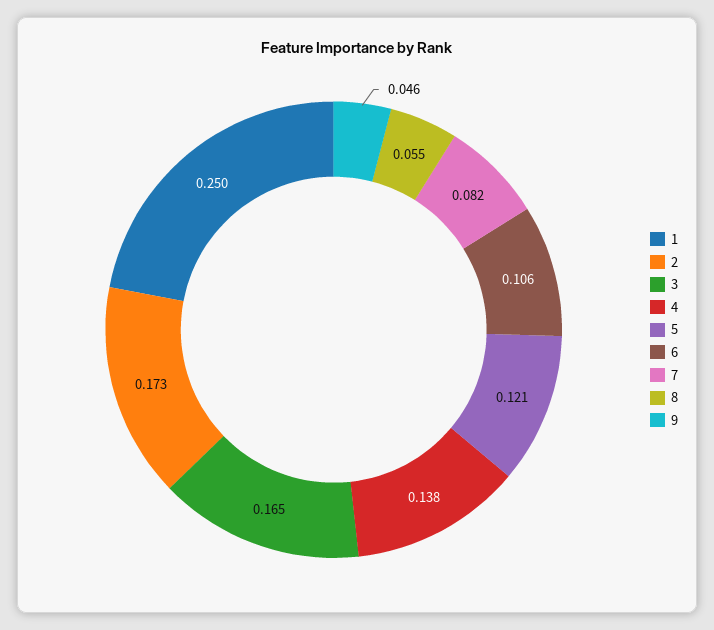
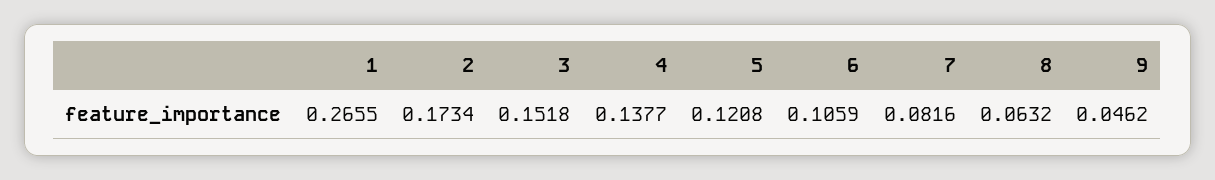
1: 0.25 -> 0.2655
3: 0.165 -> 0.1518
8: 0.055 -> 0.0632

